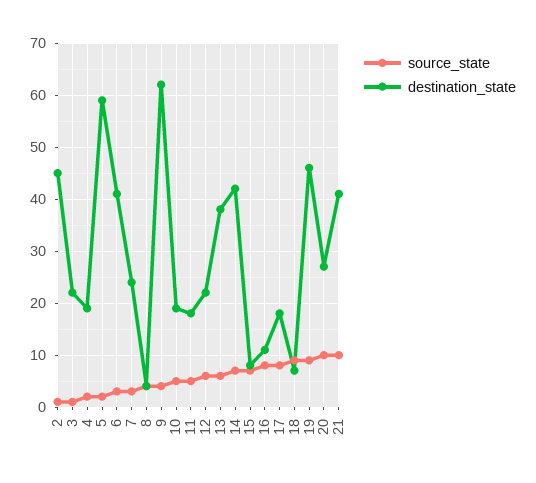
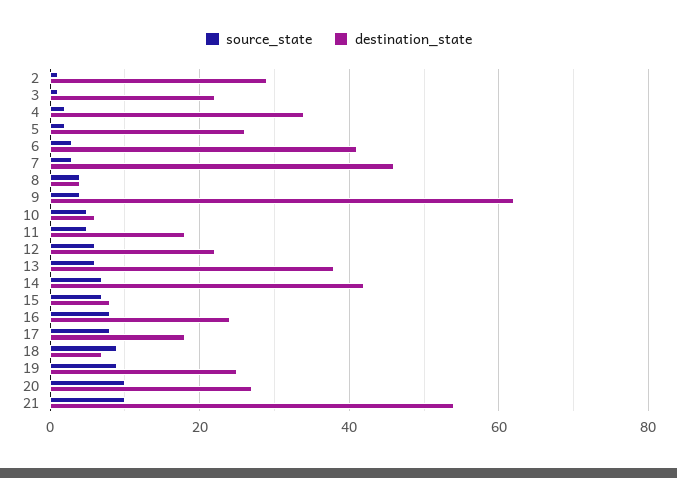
destination_state, 2: 45 -> 30
destination_state, 4: 20 -> 35
destination_state, 5: 60 -> 25
destination_state, 7: 25 -> 45
destination_state, 10: 20 -> 5
destination_state, 16: 10 -> 25
destination_state, 19: 45 -> 25
destination_state, 21: 40 -> 55

